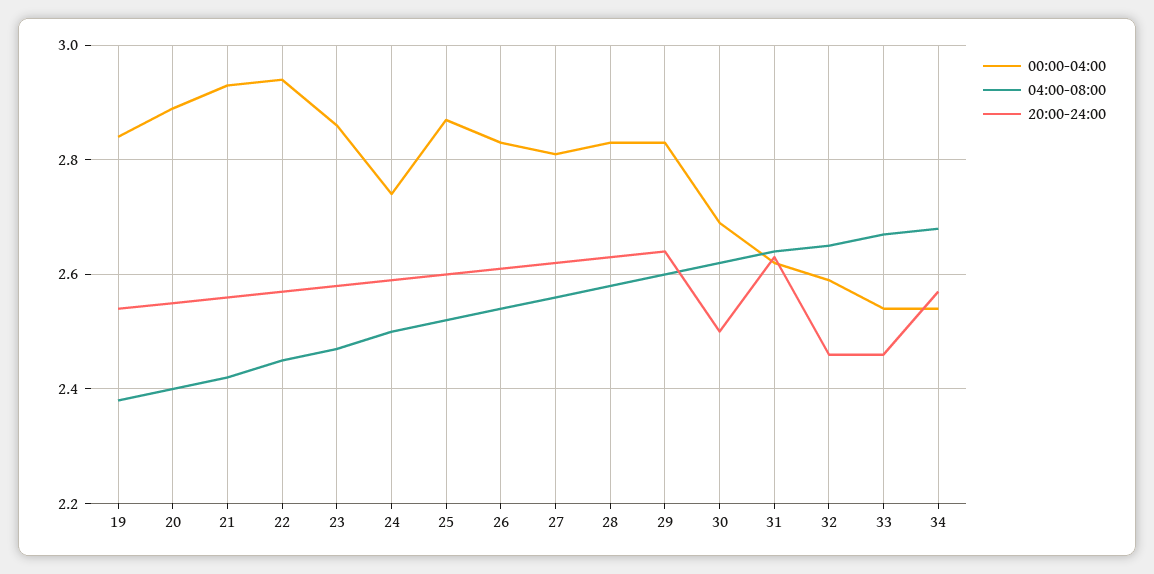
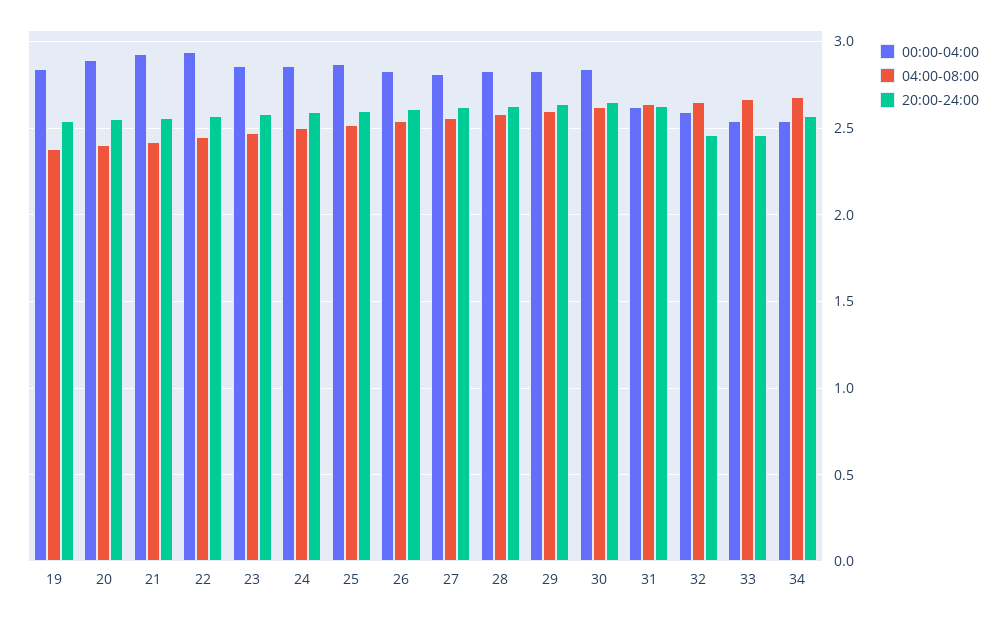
00:00-04:00, 24: 2.75 -> 2.85
00:00-04:00, 30: 2.7 -> 2.85
20:00-24:00, 30: 2.5 -> 2.65

